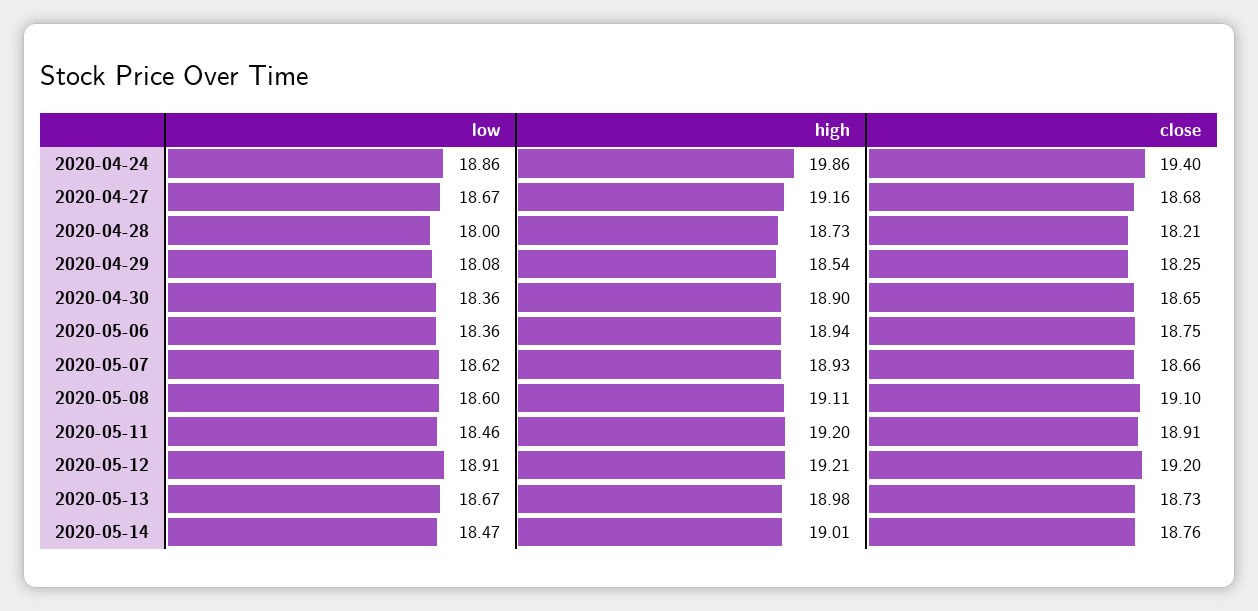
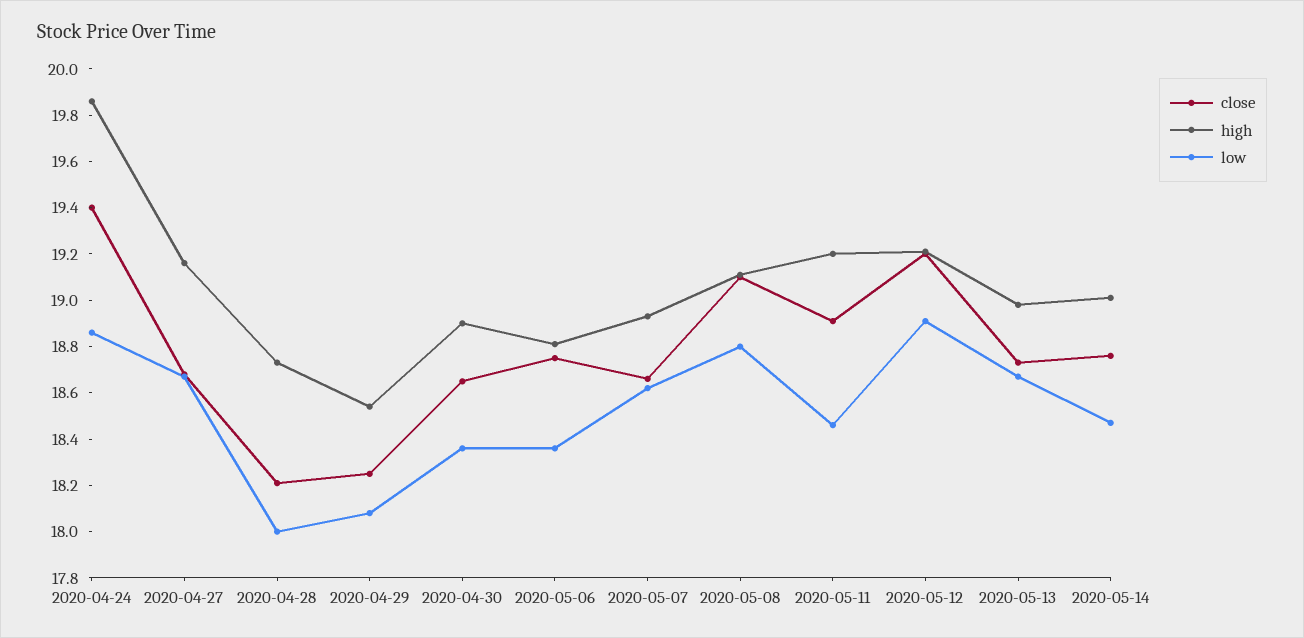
high, 2020-05-06: 18.94 -> 18.8
low, 2020-05-08: 18.6 -> 18.8

